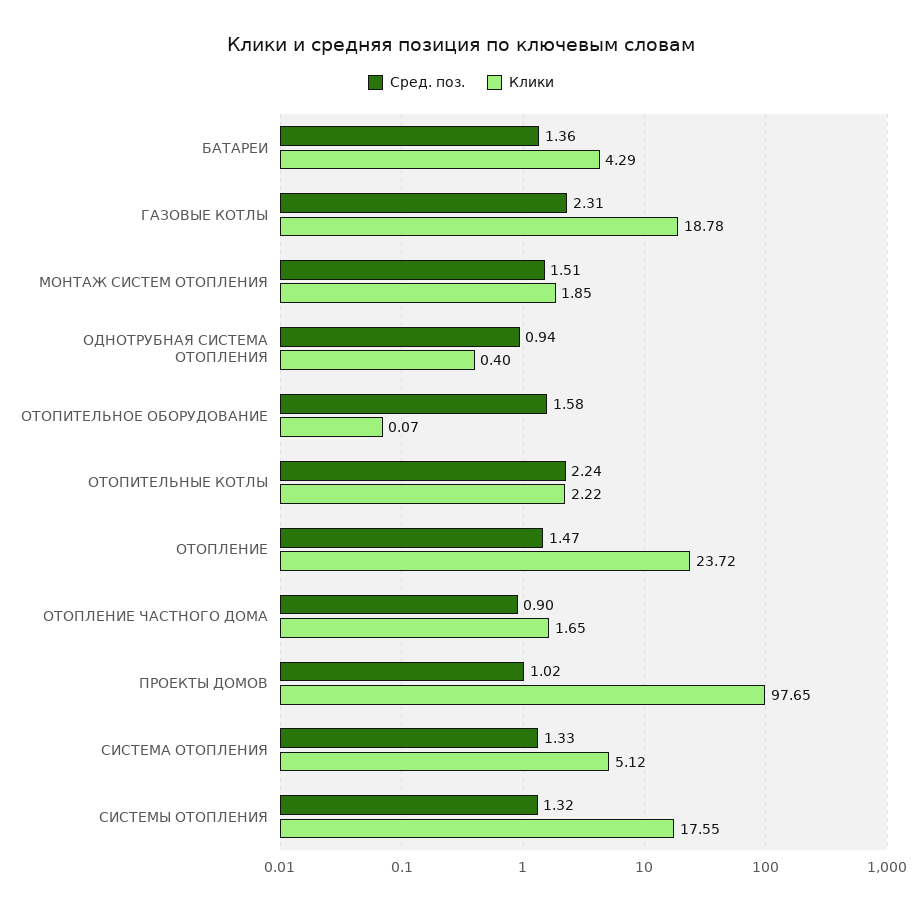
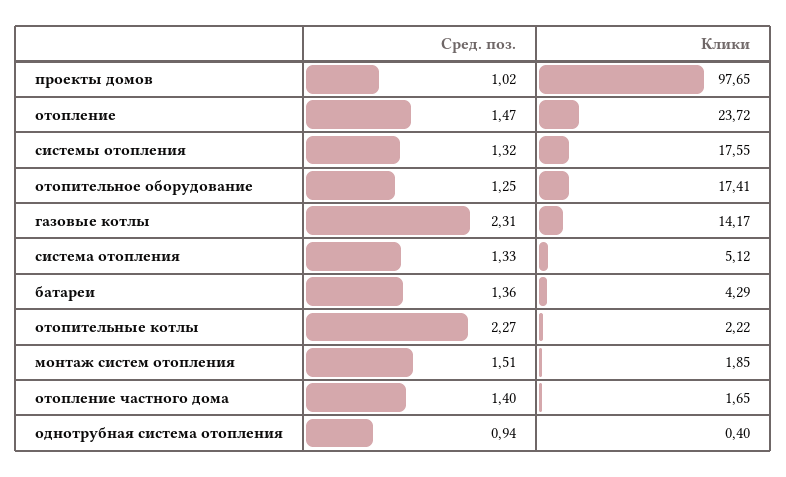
Клики, ГАЗОВЫЕ КОТЛЫ: 18.78 -> 14.17
Сред. поз., ОТОПИТЕЛЬНОЕ ОБОРУДОВАНИЕ: 1.58 -> 1.25
Клики, ОТОПИТЕЛЬНОЕ ОБОРУДОВАНИЕ: 0.07 -> 17.41
Сред. поз., ОТОПИТЕЛЬНЫЕ КОТЛЫ: 2.24 -> 2.27
Сред. поз., ОТОПЛЕНИЕ ЧАСТНОГО ДОМА: 0.9 -> 1.4

